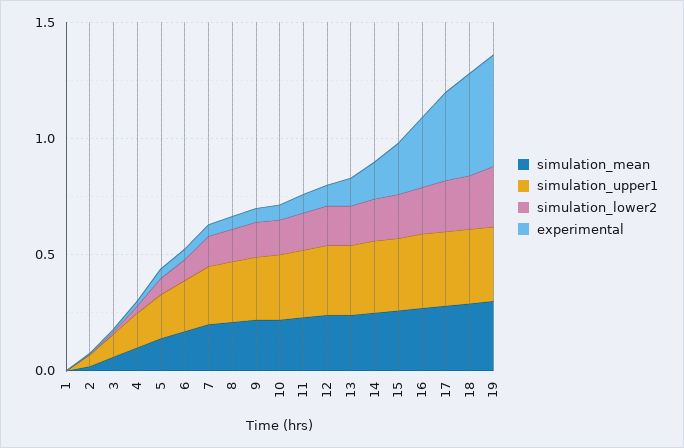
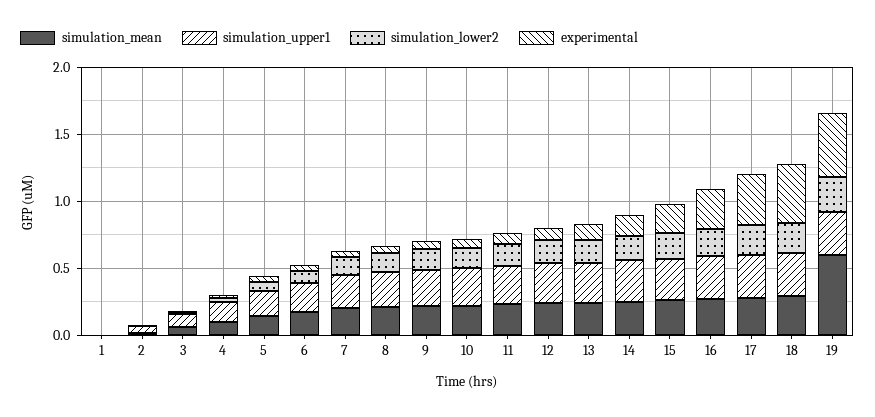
simulation_mean, 19: 0.3 -> 0.6

